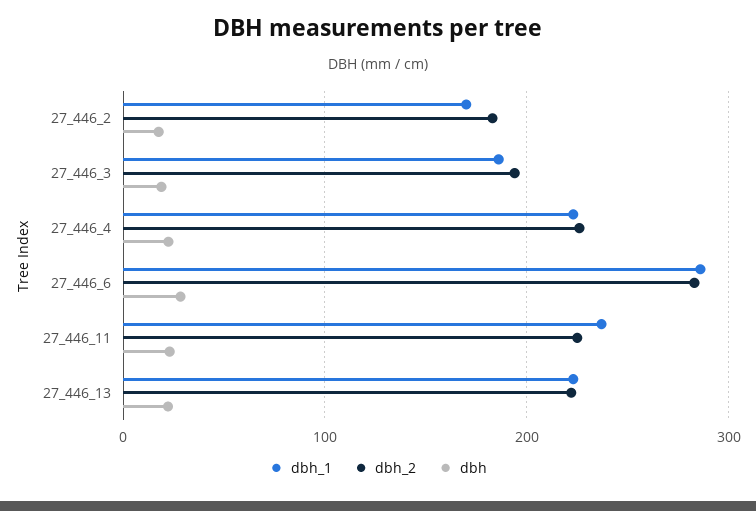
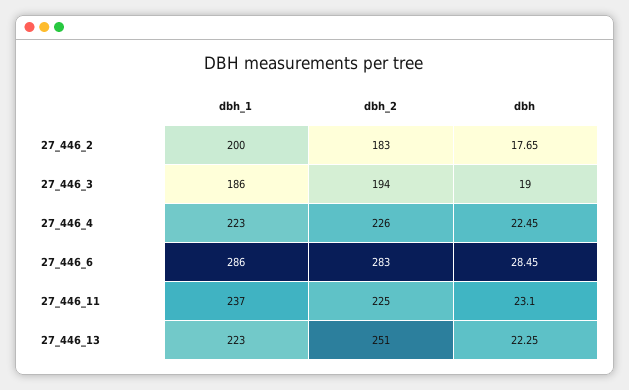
dbh_1, 27_446_2: 170 -> 200
dbh_2, 27_446_13: 220 -> 251

